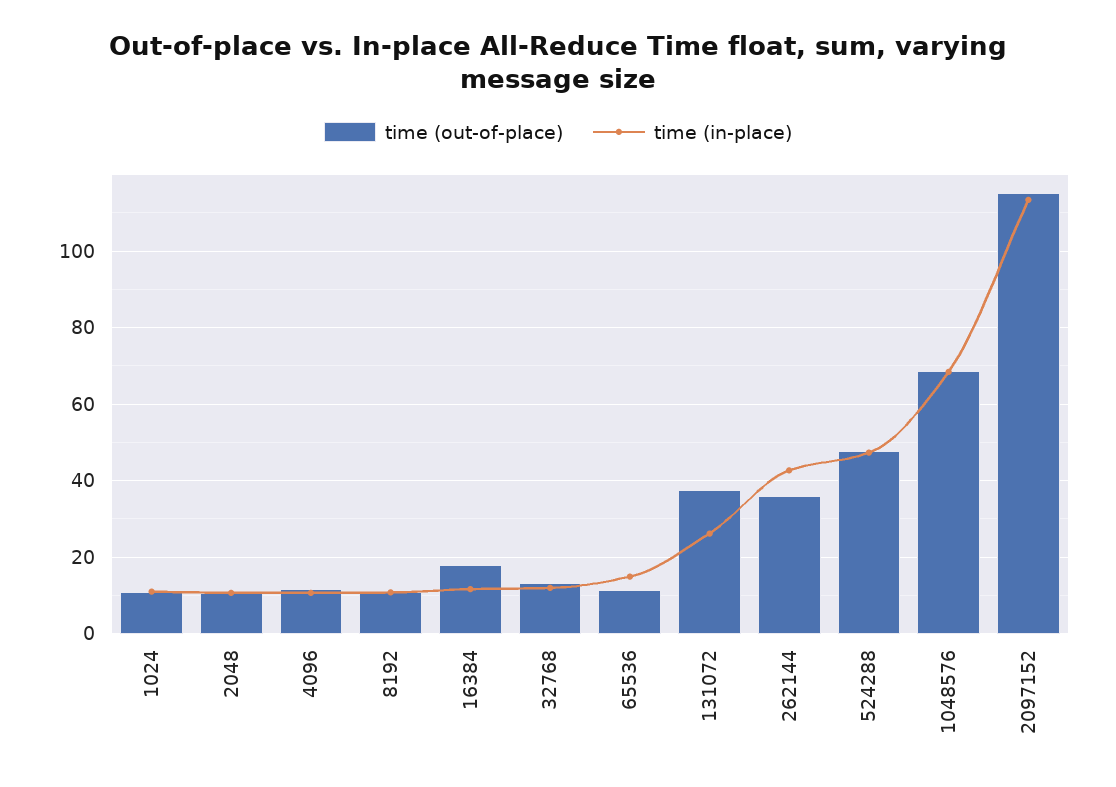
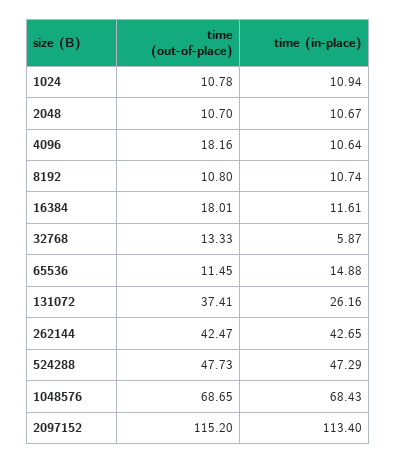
time (out-of-place), 4096: 12 -> 18.16
time (in-place), 32768: 12 -> 5.87
time (out-of-place), 262144: 36 -> 42.47

